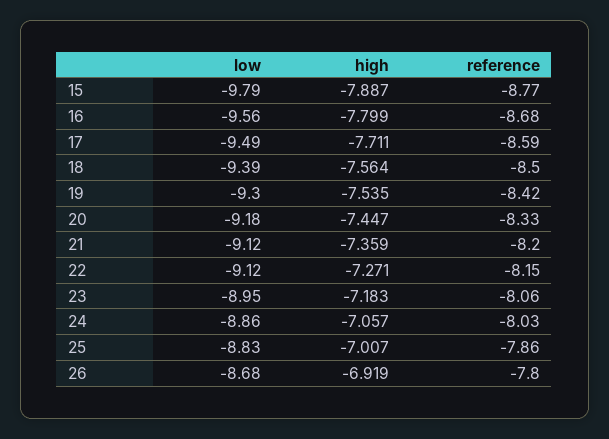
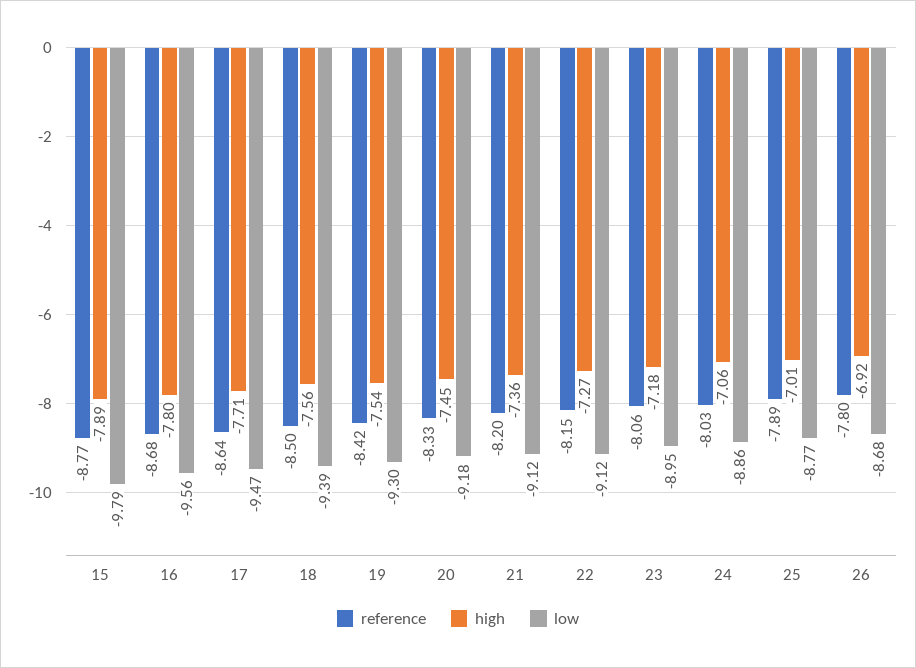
low, 17: -9.49 -> -9.47
reference, 17: -8.59 -> -8.64
low, 25: -8.83 -> -8.77
reference, 25: -7.86 -> -7.89

